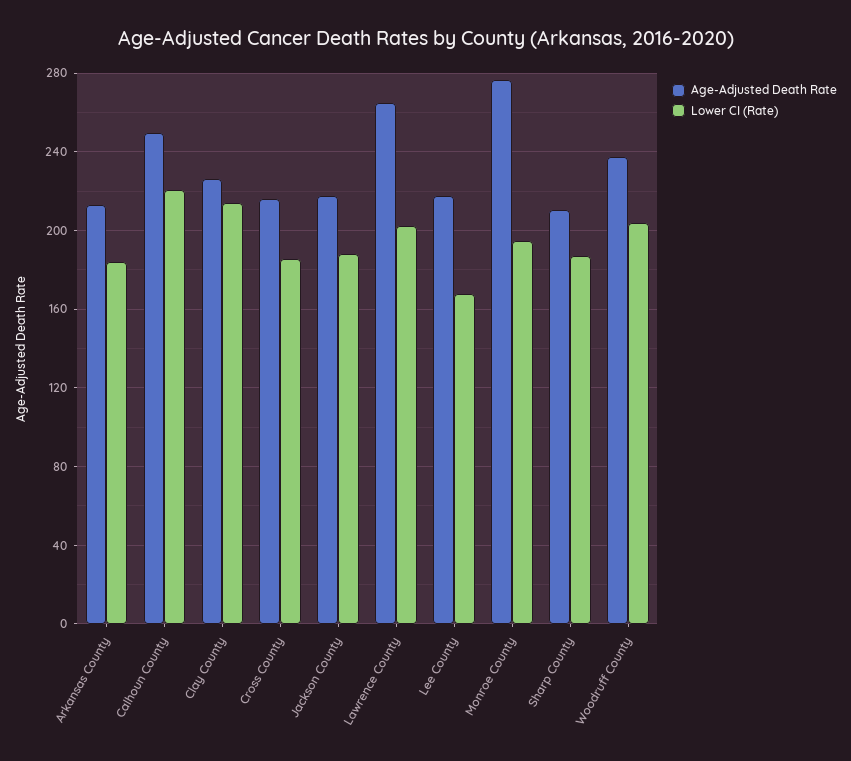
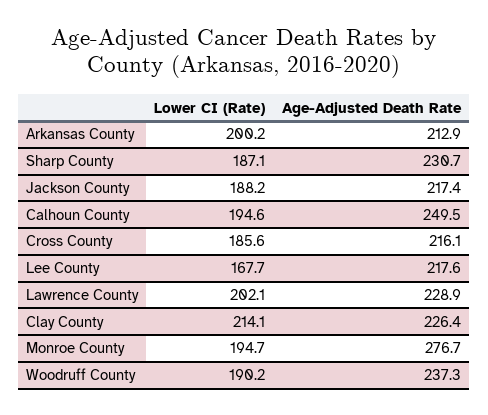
Lower CI (Rate), Arkansas County: 185 -> 200.2
Lower CI (Rate), Calhoun County: 220 -> 194.6
Age-Adjusted Death Rate, Lawrence County: 265 -> 228.9
Age-Adjusted Death Rate, Sharp County: 210 -> 230.7
Lower CI (Rate), Woodruff County: 205 -> 190.2

